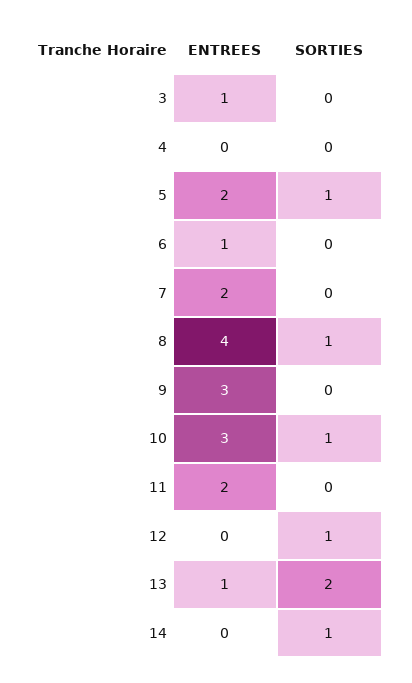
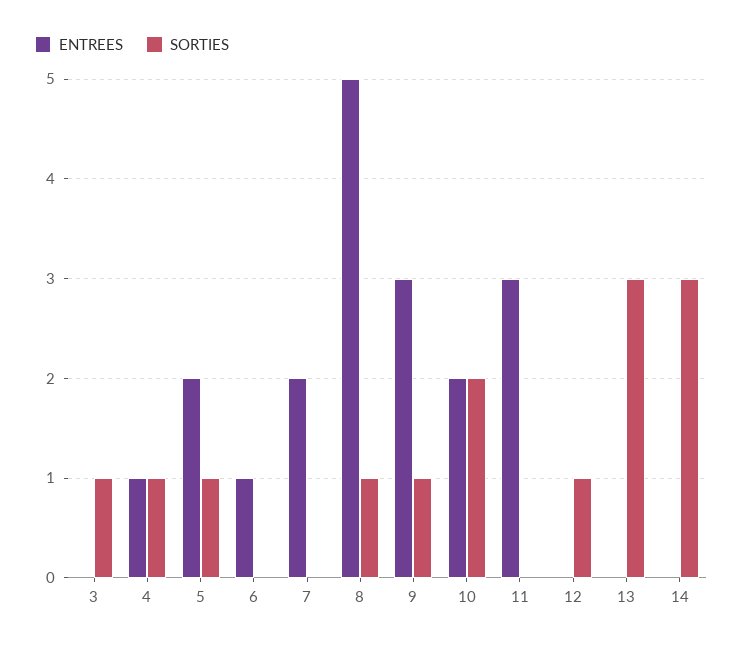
ENTREES, 3: 1 -> 0
SORTIES, 3: 0 -> 1
ENTREES, 4: 0 -> 1
SORTIES, 4: 0 -> 1
ENTREES, 8: 4 -> 5
SORTIES, 9: 0 -> 1
ENTREES, 10: 3 -> 2
SORTIES, 10: 1 -> 2
ENTREES, 11: 2 -> 3
ENTREES, 13: 1 -> 0
SORTIES, 13: 2 -> 3
SORTIES, 14: 1 -> 3

